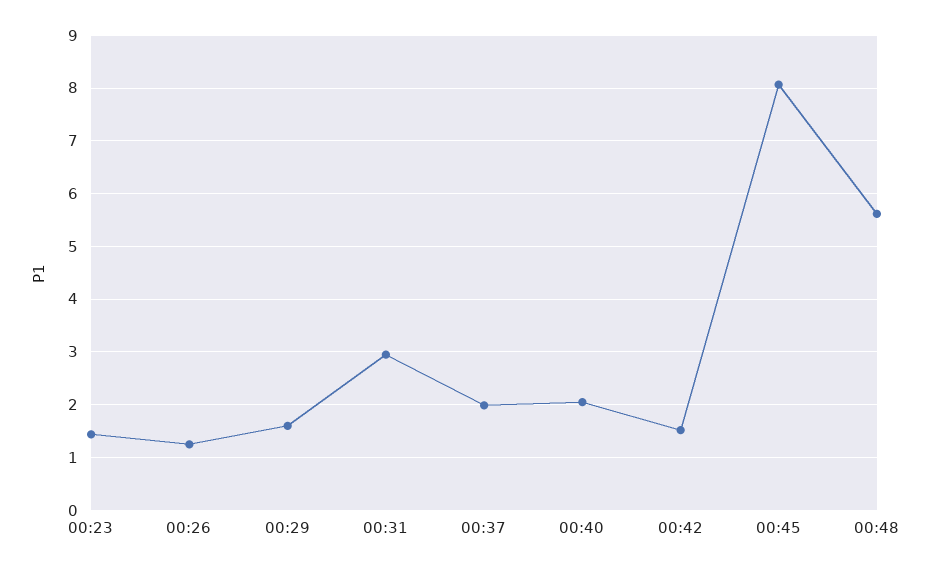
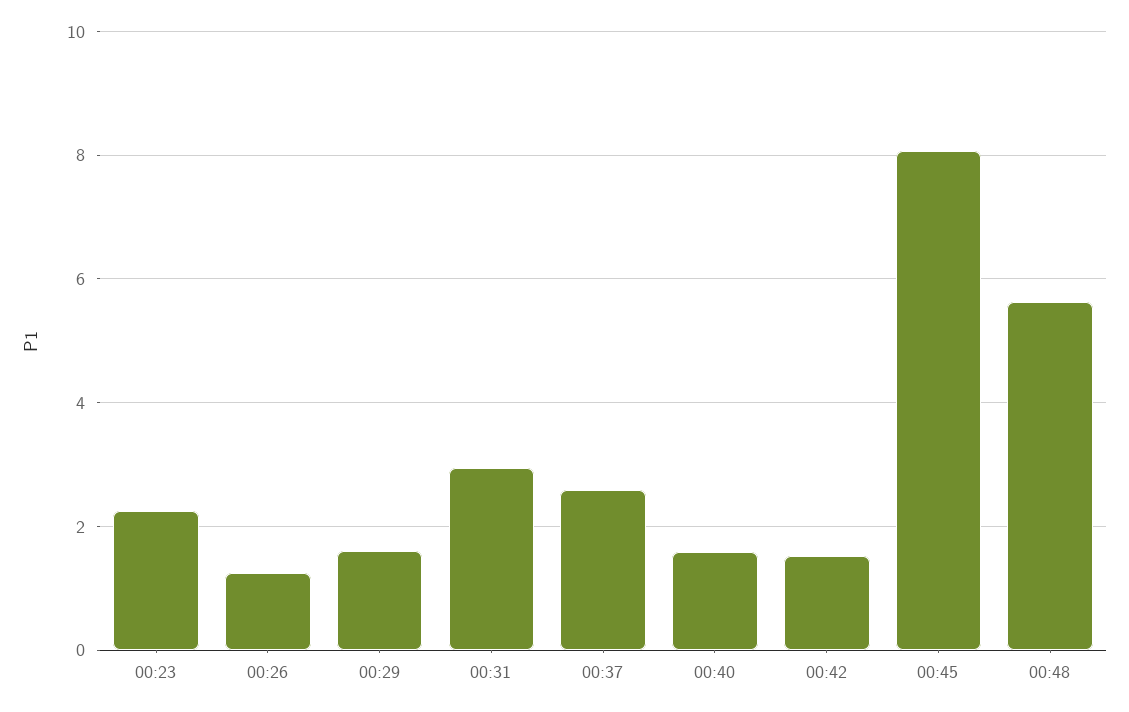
00:23: 1.4 -> 2.2
00:37: 2 -> 2.6
00:40: 2 -> 1.6

